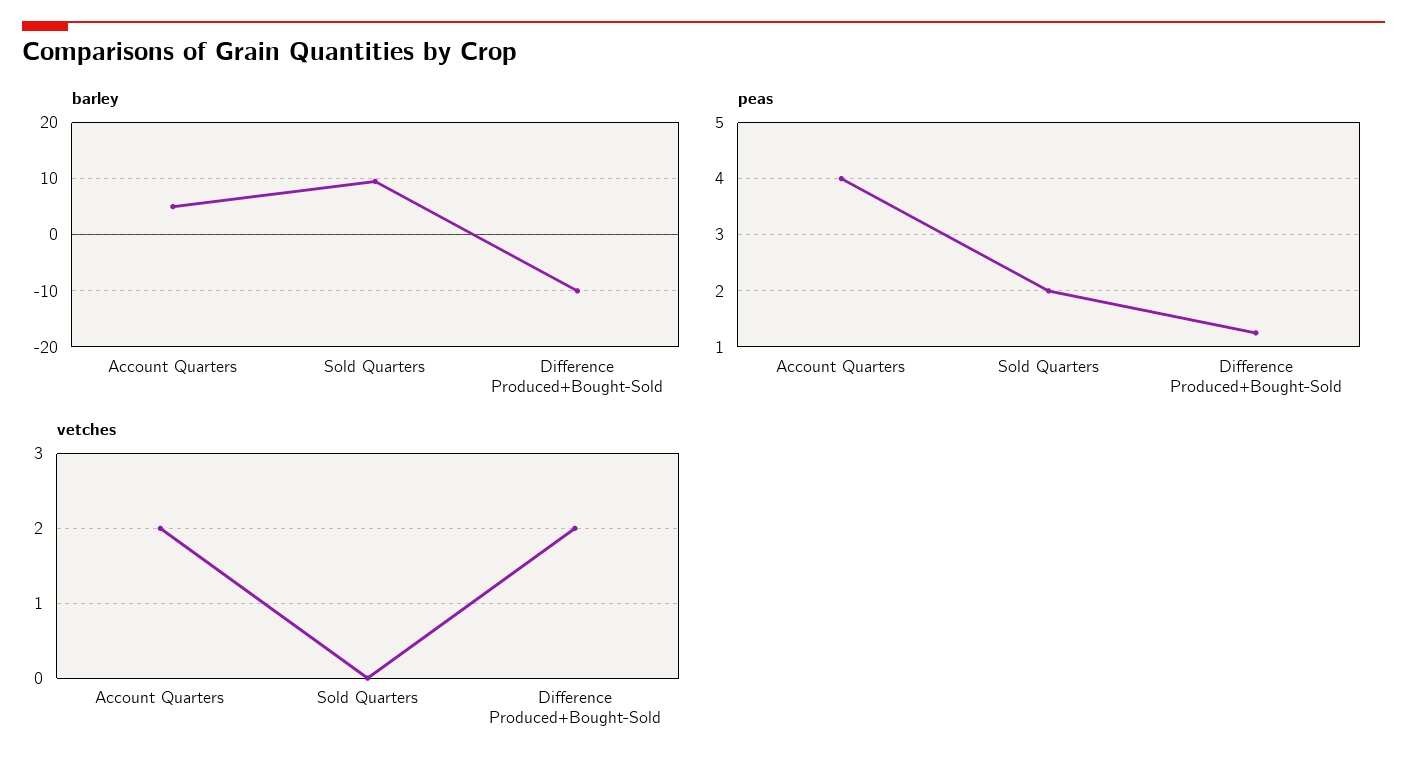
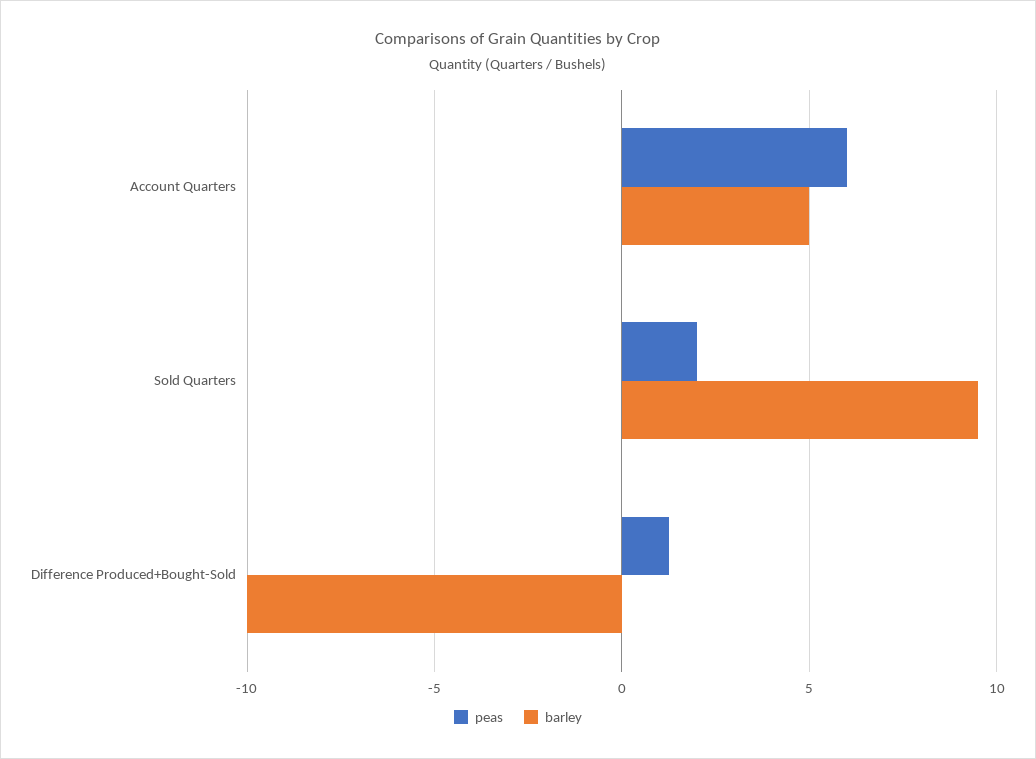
peas, Account Quarters: 4 -> 6
vetches, Account Quarters: 2 -> none
vetches, Sold Quarters: 0 -> none
vetches, Difference Produced+Bought-Sold: 2 -> none

